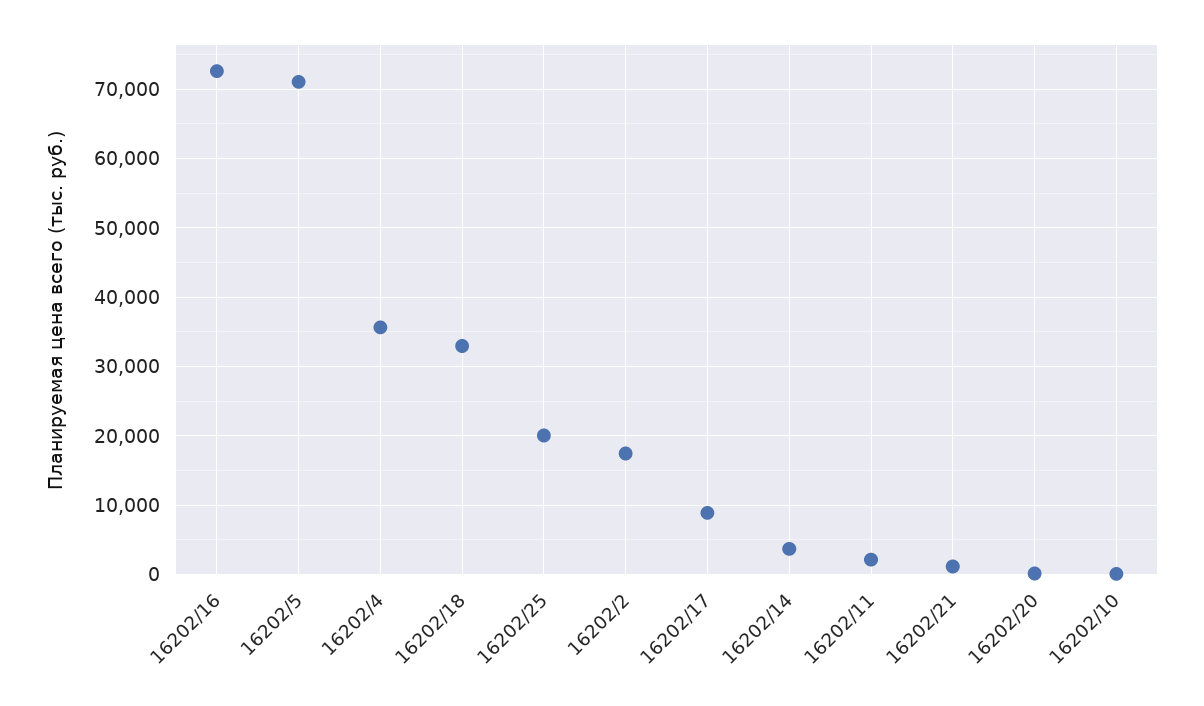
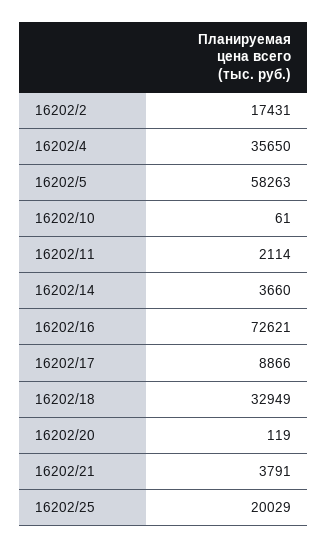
16202/5: 71000 -> 58263
16202/21: 1000 -> 3791

